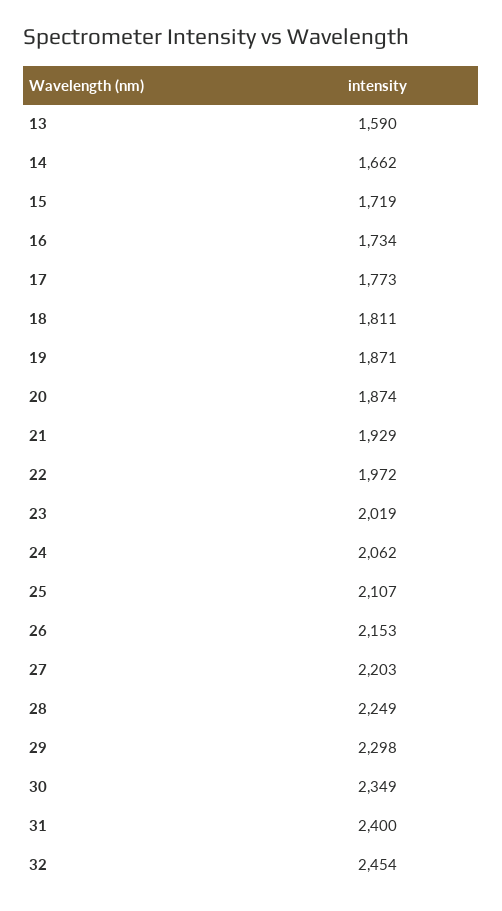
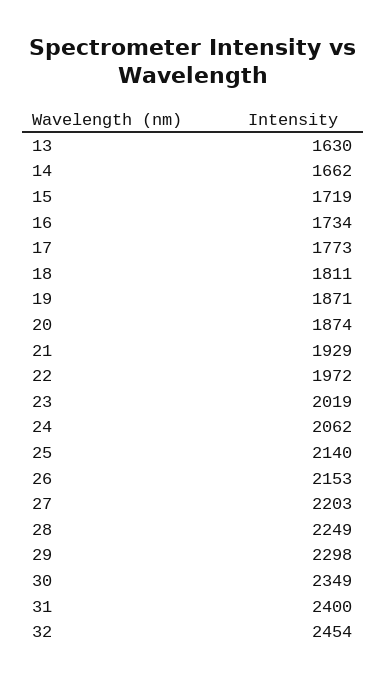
13: 1590 -> 1630
25: 2107 -> 2140

